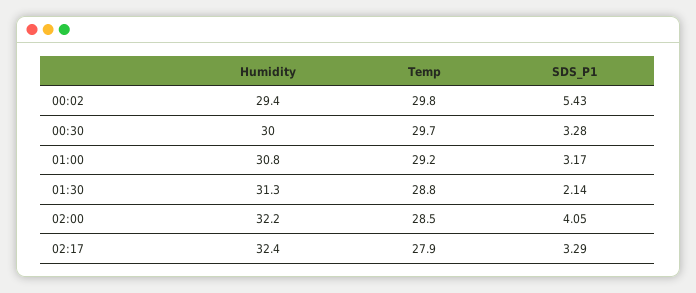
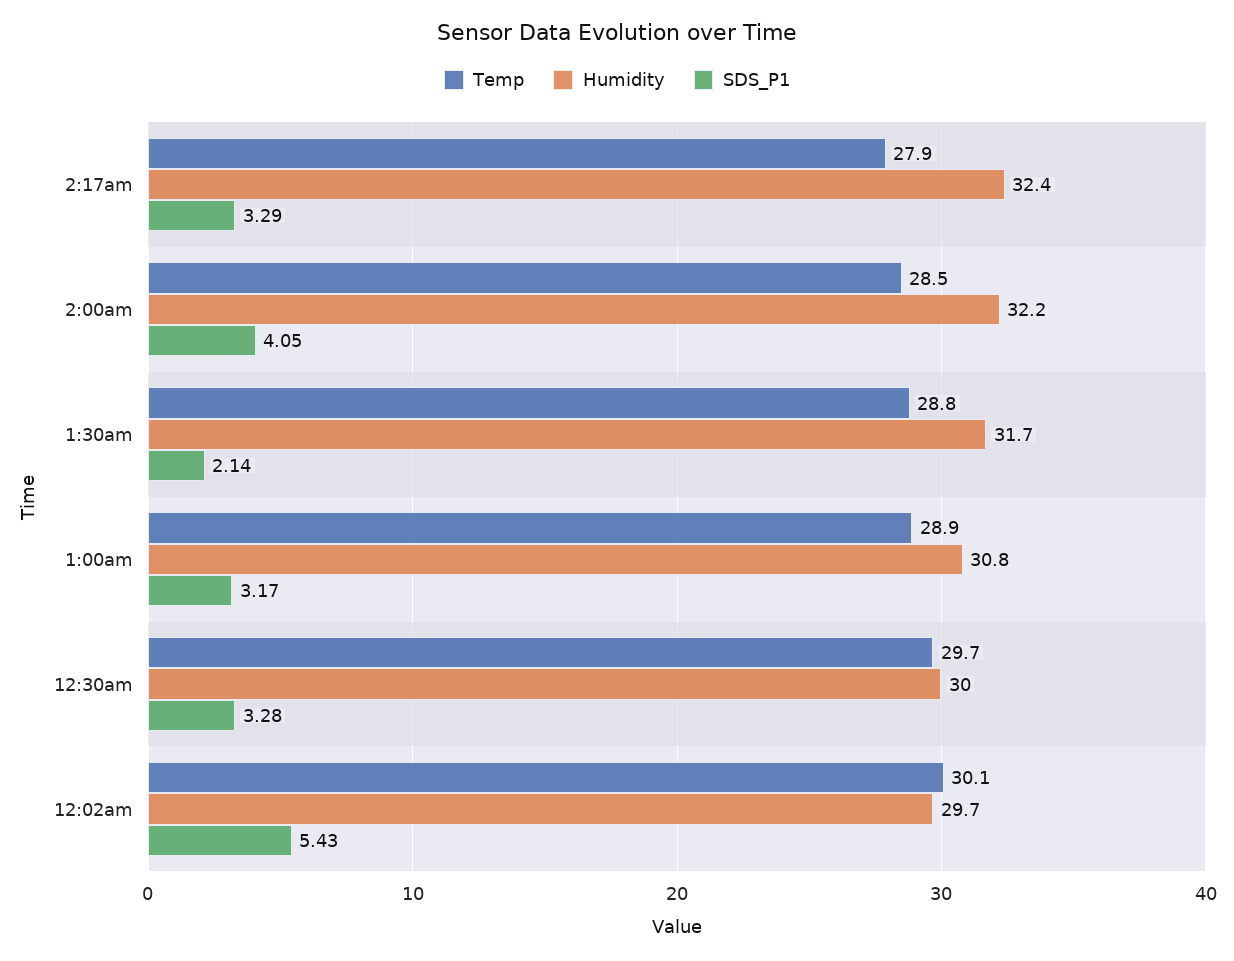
Humidity, 00:02: 29.4 -> 29.7
Temp, 00:02: 29.8 -> 30.1
Temp, 01:00: 29.2 -> 28.9
Humidity, 01:30: 31.3 -> 31.7

